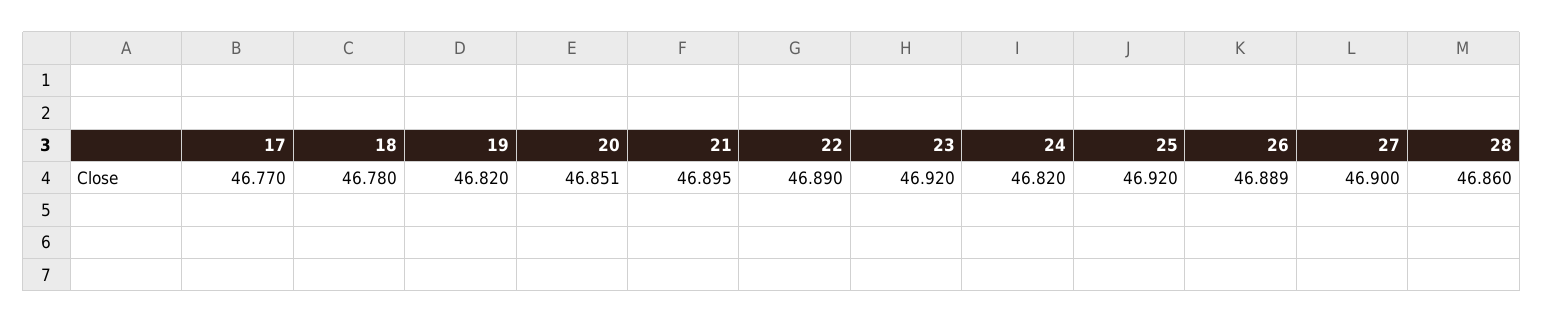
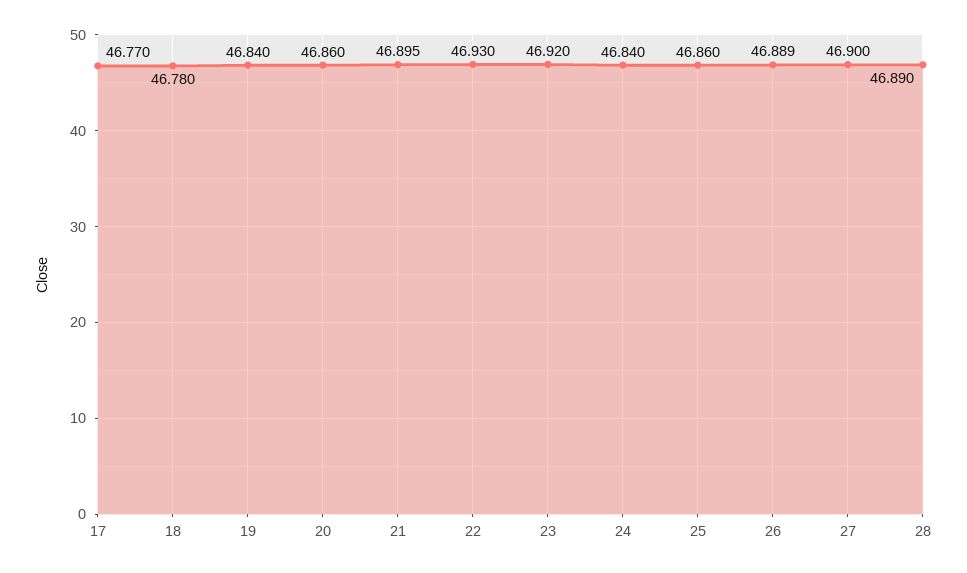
19: 46.82 -> 46.84
20: 46.851 -> 46.86
22: 46.89 -> 46.93
24: 46.82 -> 46.84
25: 46.92 -> 46.86
28: 46.86 -> 46.89

